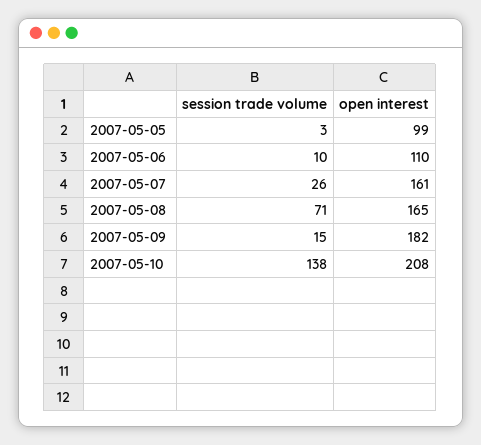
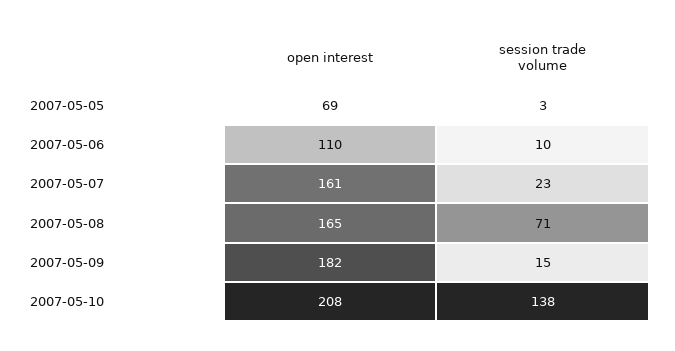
open interest, 2007-05-05: 99 -> 69
session trade volume, 2007-05-07: 26 -> 23

